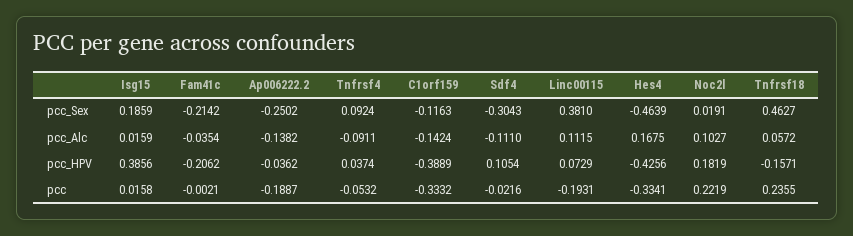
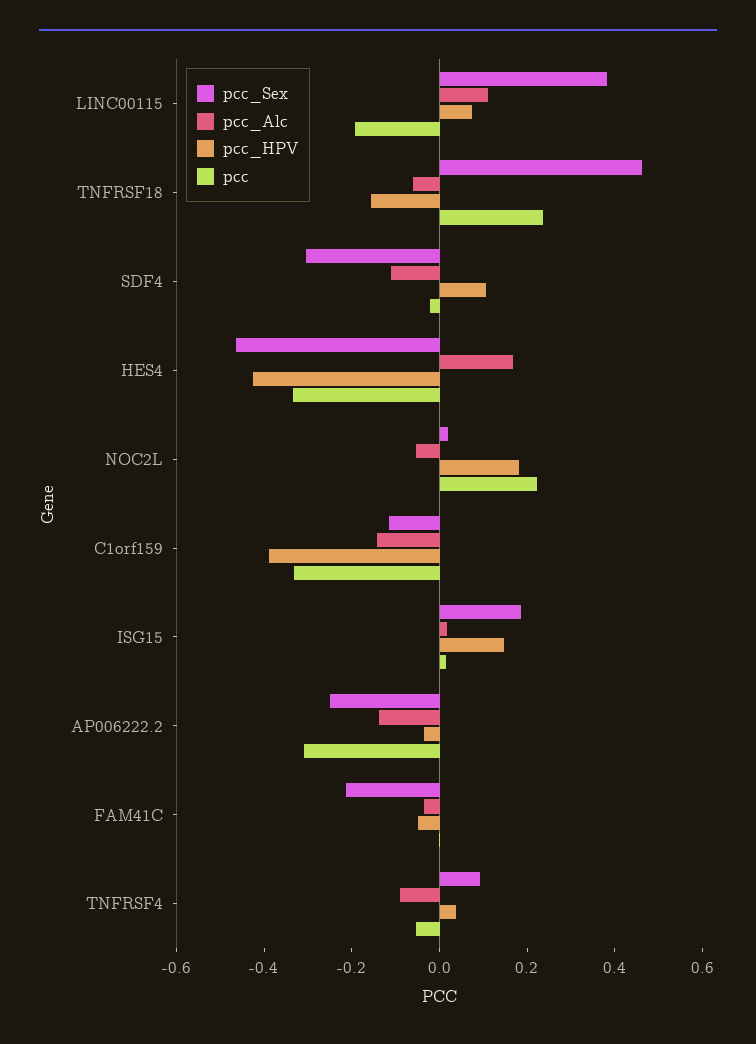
pcc_Alc, Noc2l: 0.1027 -> -0.05
pcc_Alc, Tnfrsf18: 0.0572 -> -0.05
pcc_HPV, Isg15: 0.3856 -> 0.15
pcc_HPV, Fam41c: -0.2062 -> -0.05
pcc, Ap006222.2: -0.1887 -> -0.3

